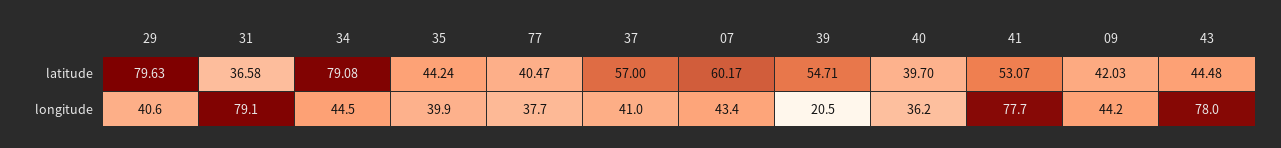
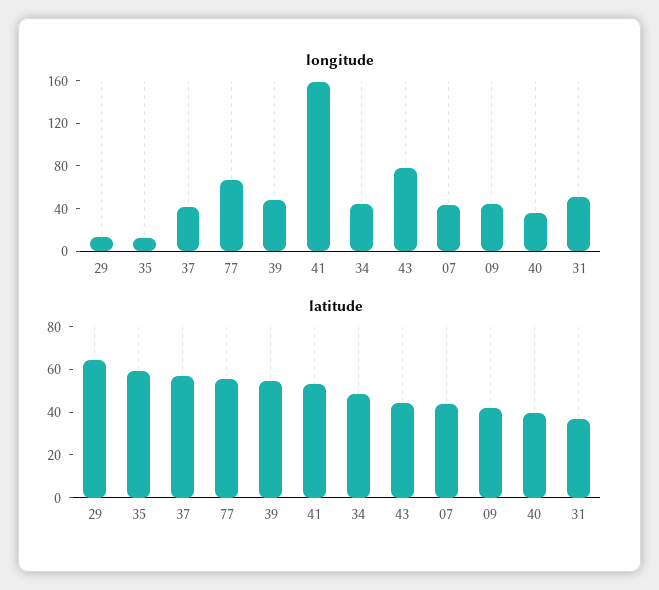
latitude, 29: 79.63 -> 65
latitude, 34: 79.08 -> 50
latitude, 35: 44.24 -> 60
latitude, 77: 40.47 -> 55
latitude, 07: 60.17 -> 45
longitude, 29: 40.6 -> 10
longitude, 31: 79.1 -> 50
longitude, 35: 39.9 -> 10
longitude, 77: 37.7 -> 70
longitude, 39: 20.5 -> 50
longitude, 41: 77.7 -> 160

